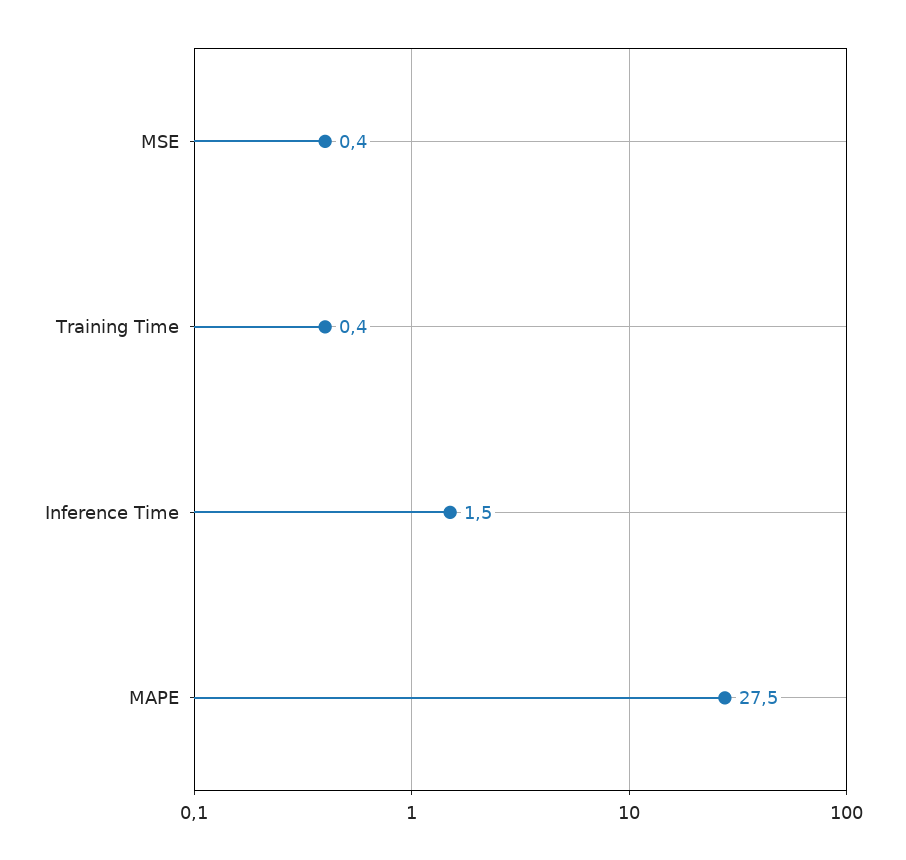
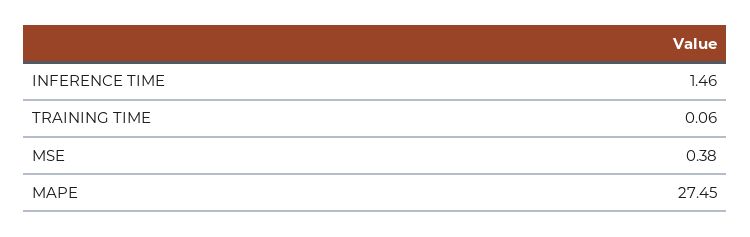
Training Time: 0.4 -> 0.06

